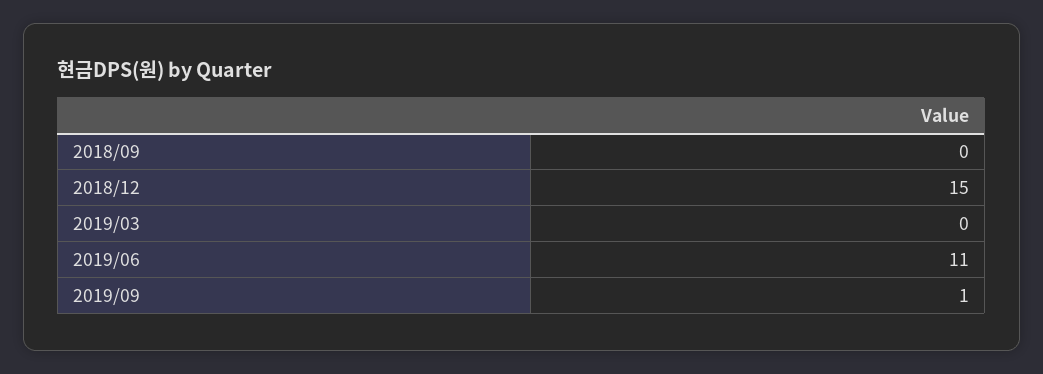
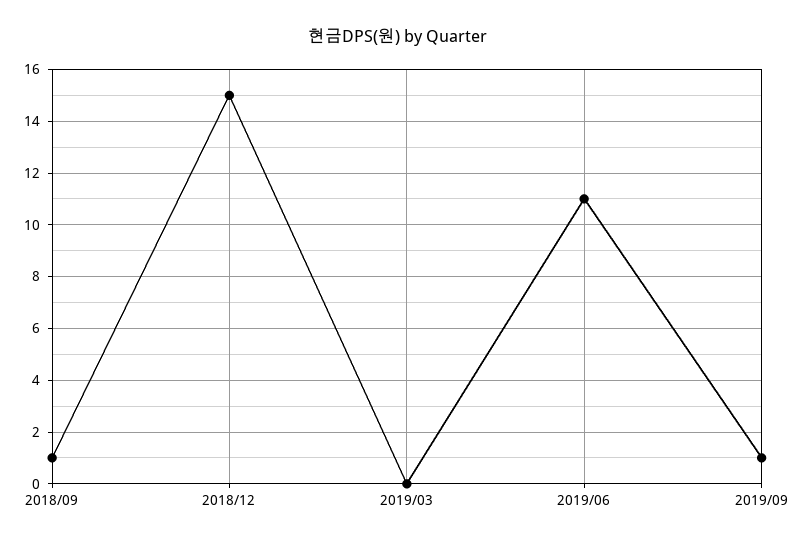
2018/09: 0 -> 1

